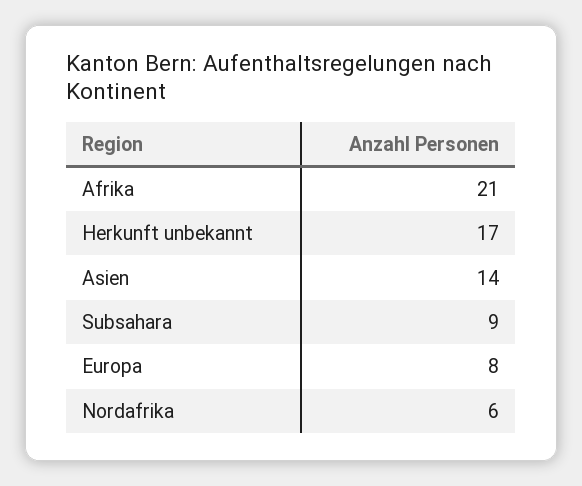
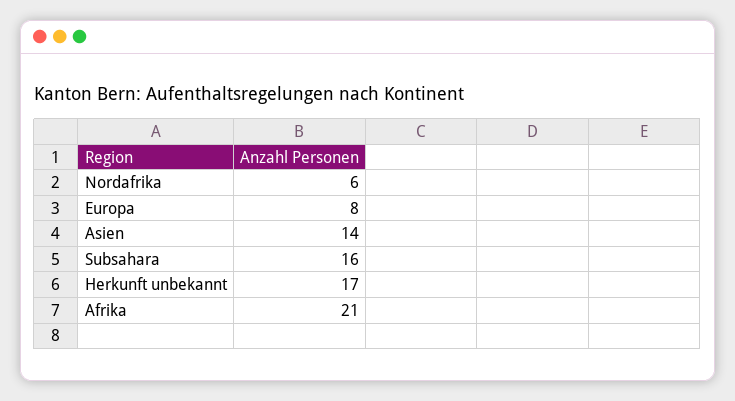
Subsahara: 9 -> 16

